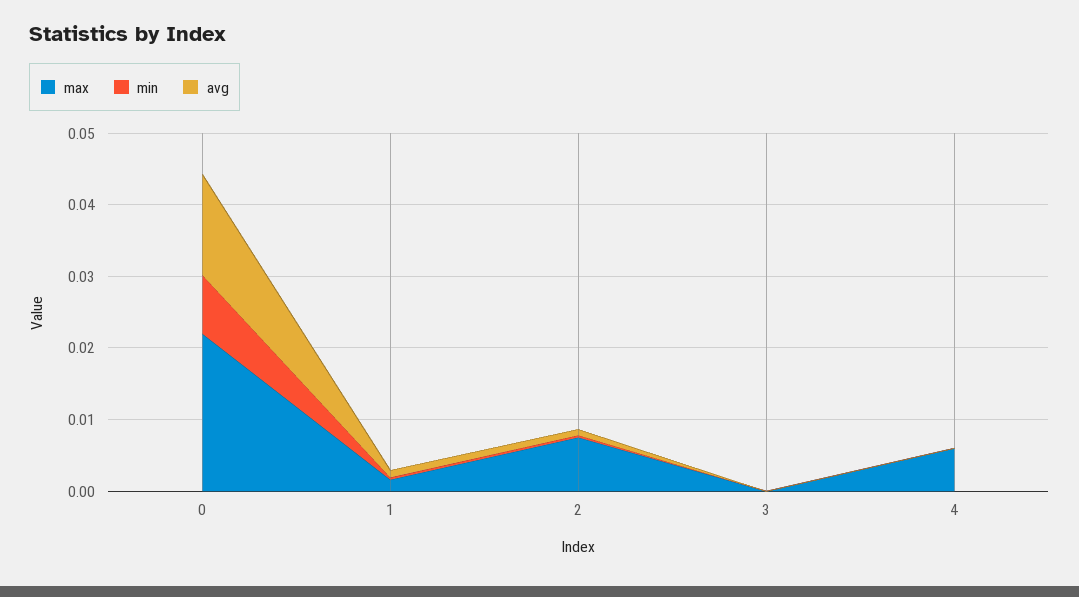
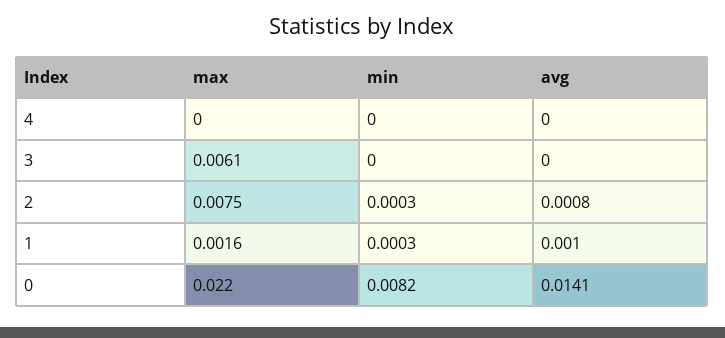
max, 3: 0 -> 0.0061
max, 4: 0.006 -> 0

